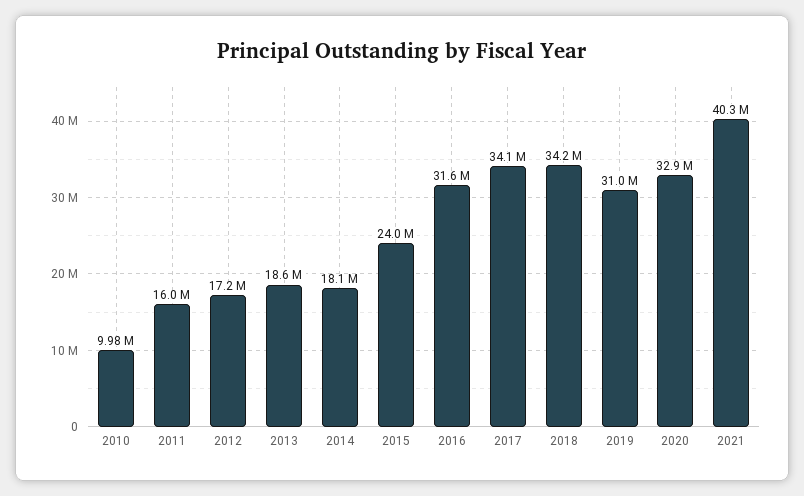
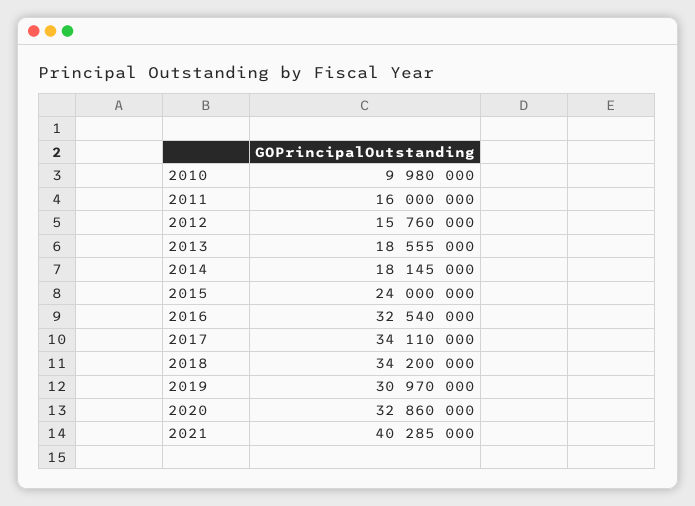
2012: 17200000 -> 15760000
2016: 31600000 -> 32540000

